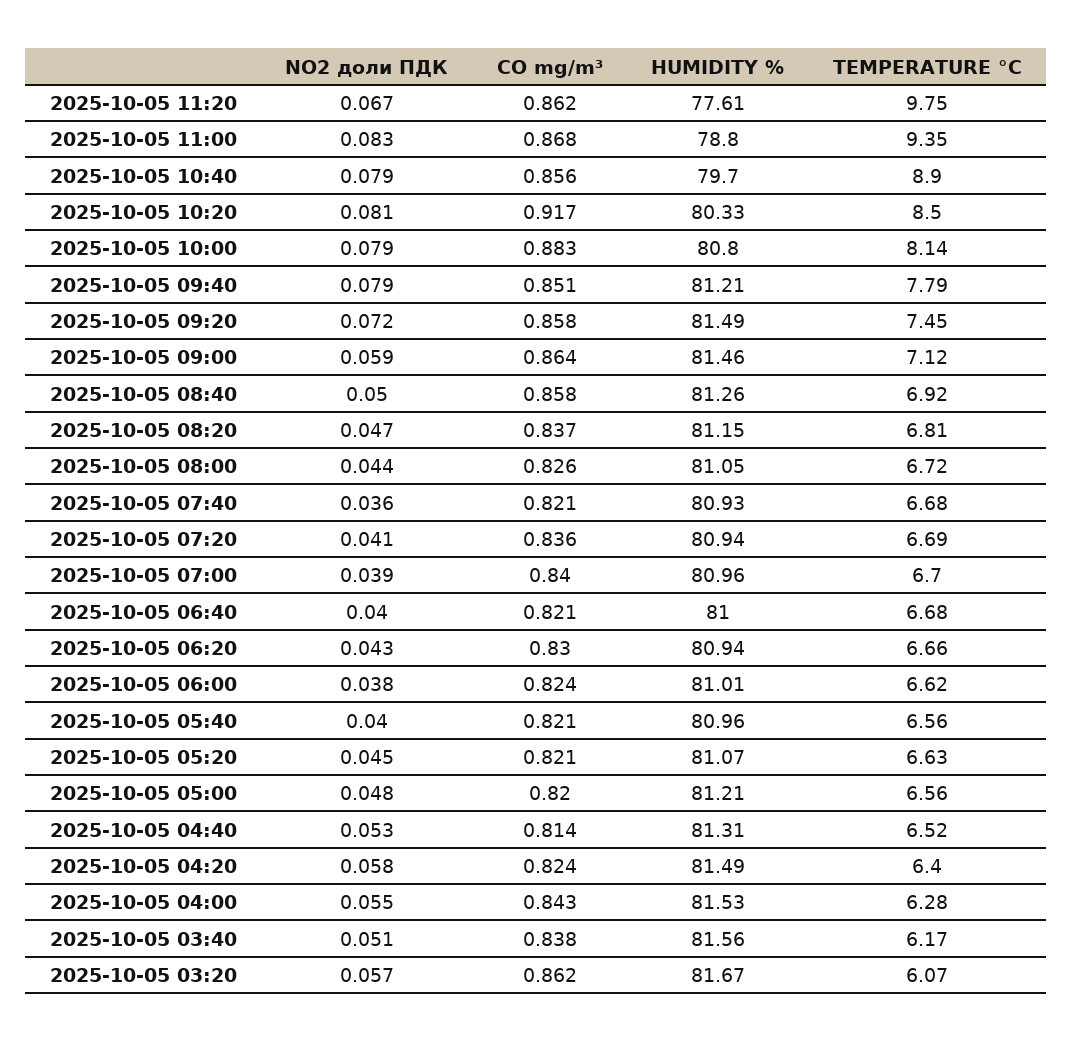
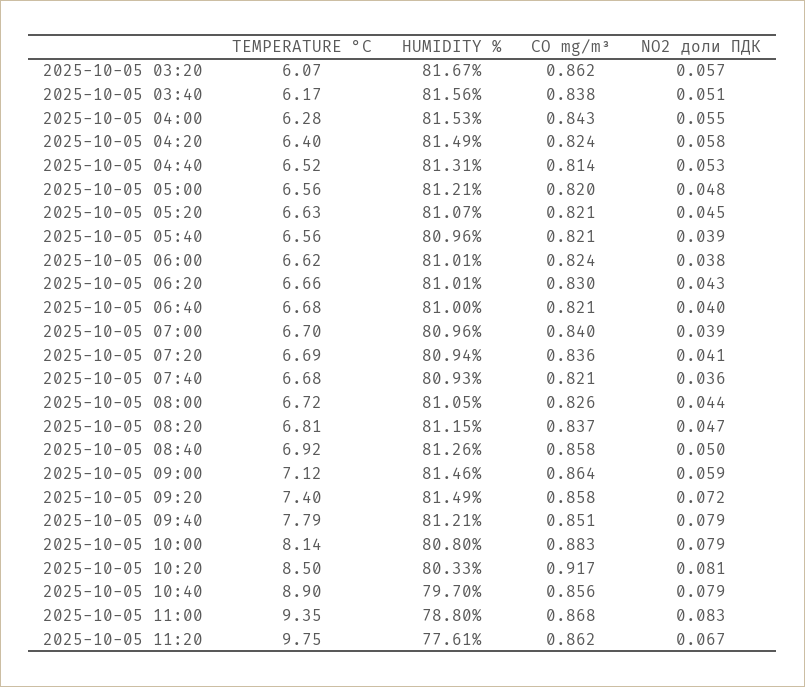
TEMPERATURE °C, 2025-10-05 09:20: 7.45 -> 7.4
HUMIDITY %, 2025-10-05 06:20: 80.94 -> 81.01
NO2 доли ПДК, 2025-10-05 05:40: 0.04 -> 0.039

